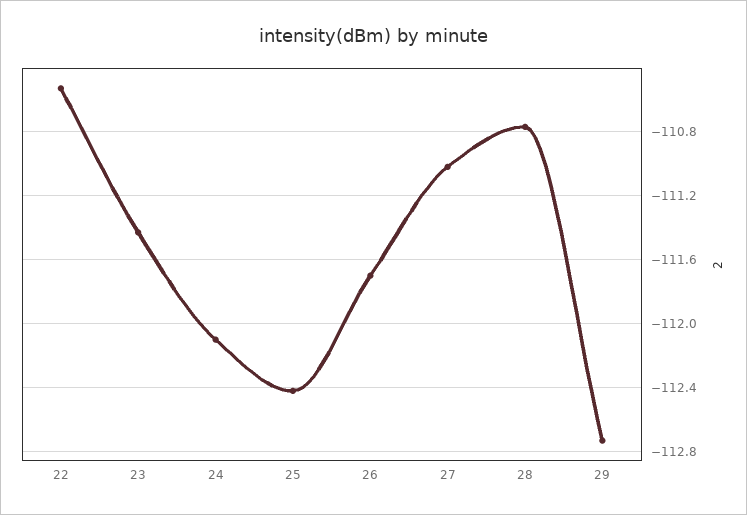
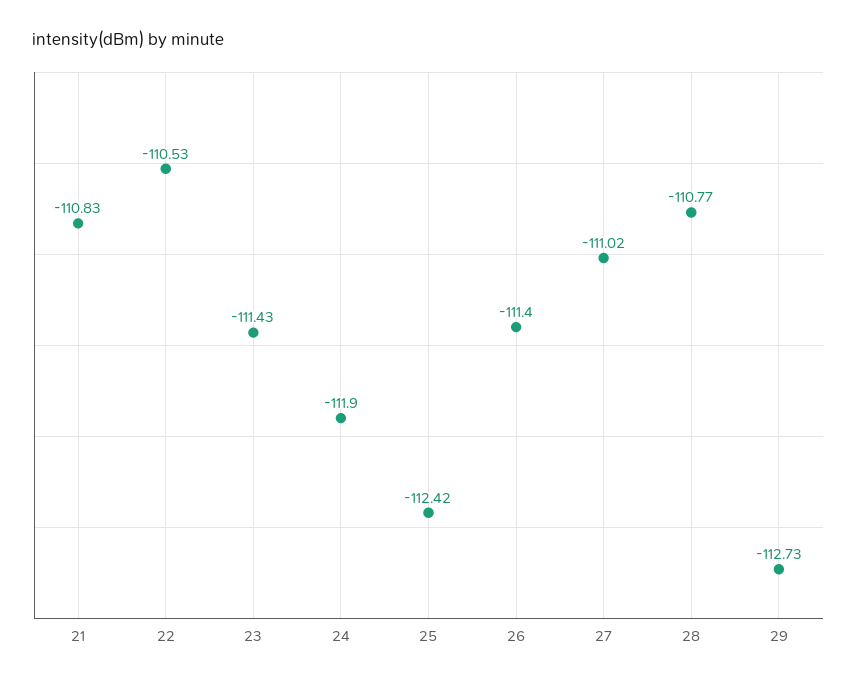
24: -112.1 -> -111.9
26: -111.7 -> -111.4
21: none -> -110.83

